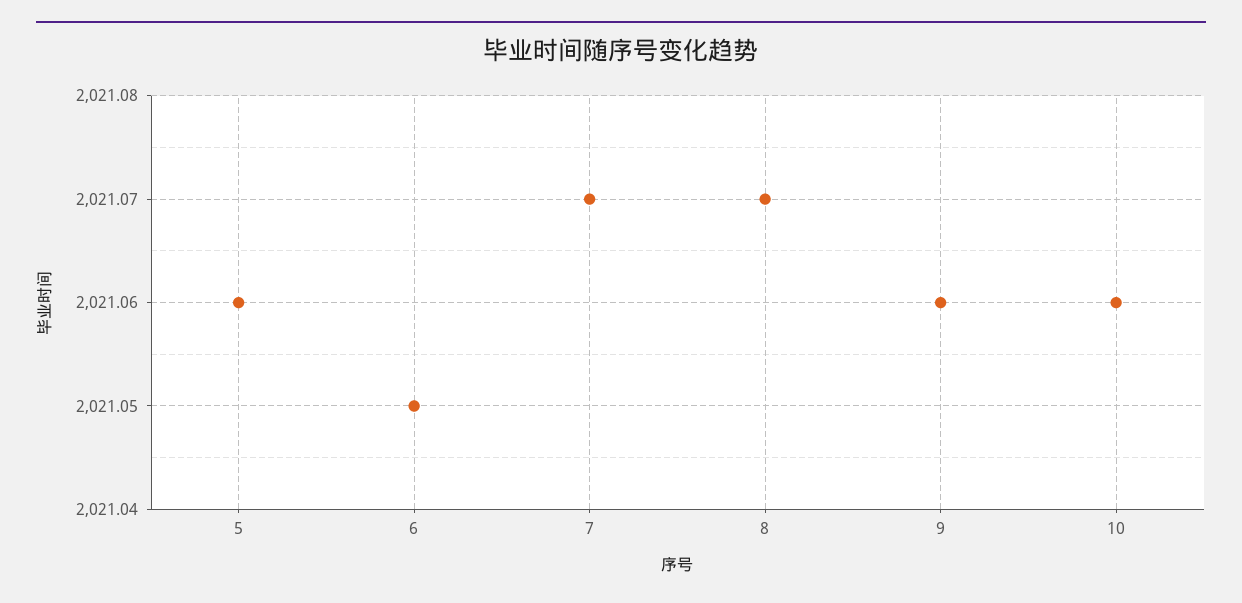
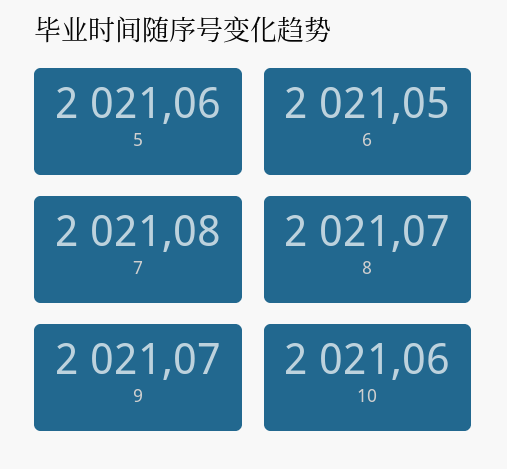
7: 2021.07 -> 2021.08
9: 2021.06 -> 2021.07

